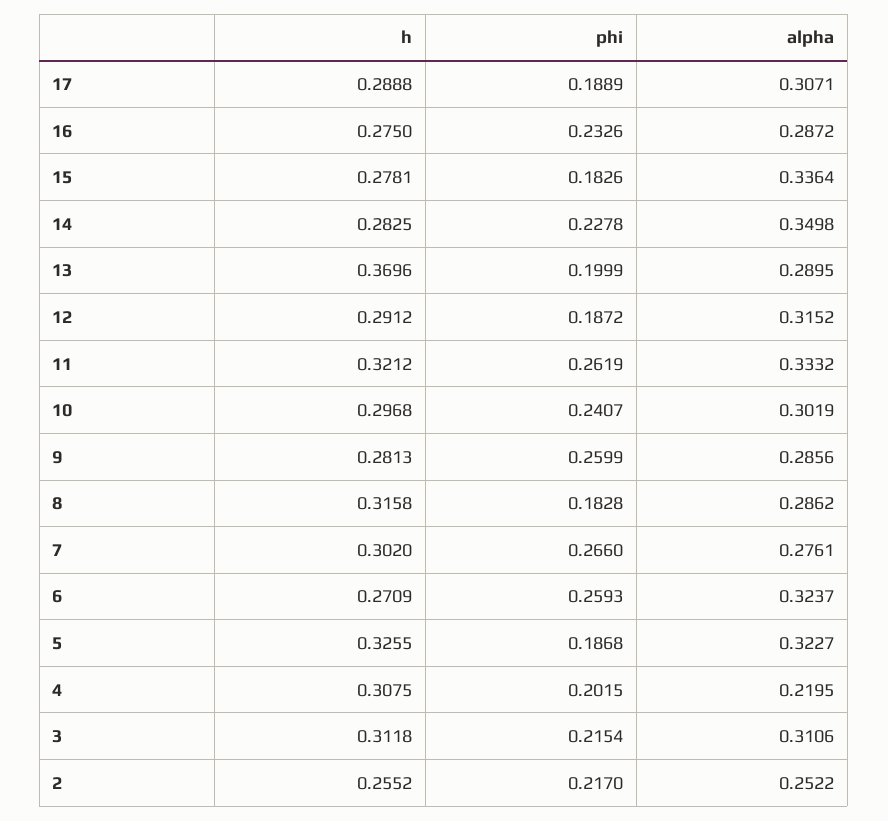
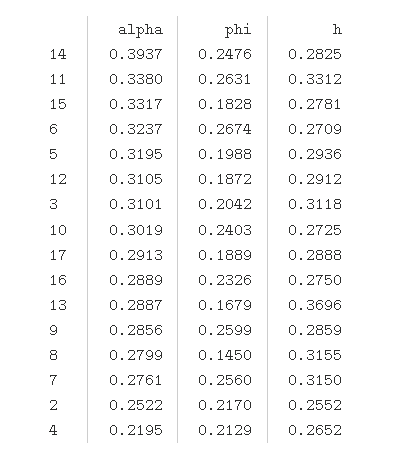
alpha, 17: 0.3071 -> 0.2913
alpha, 16: 0.2872 -> 0.2889
phi, 15: 0.1826 -> 0.1828
alpha, 15: 0.3364 -> 0.3317
phi, 14: 0.2278 -> 0.2476
alpha, 14: 0.3498 -> 0.3937
phi, 13: 0.1999 -> 0.1679
alpha, 13: 0.2895 -> 0.2887
alpha, 12: 0.3152 -> 0.3105
h, 11: 0.3212 -> 0.3312
phi, 11: 0.2619 -> 0.2631
alpha, 11: 0.3332 -> 0.338
h, 10: 0.2968 -> 0.2725
phi, 10: 0.2407 -> 0.2403
h, 9: 0.2813 -> 0.2859
h, 8: 0.3158 -> 0.3155
phi, 8: 0.1828 -> 0.145
alpha, 8: 0.2862 -> 0.2799
h, 7: 0.302 -> 0.315
phi, 7: 0.266 -> 0.256
phi, 6: 0.2593 -> 0.2674
h, 5: 0.3255 -> 0.2936
phi, 5: 0.1868 -> 0.1988
alpha, 5: 0.3227 -> 0.3195
h, 4: 0.3075 -> 0.2652
phi, 4: 0.2015 -> 0.2129
phi, 3: 0.2154 -> 0.2042
alpha, 3: 0.3106 -> 0.3101

